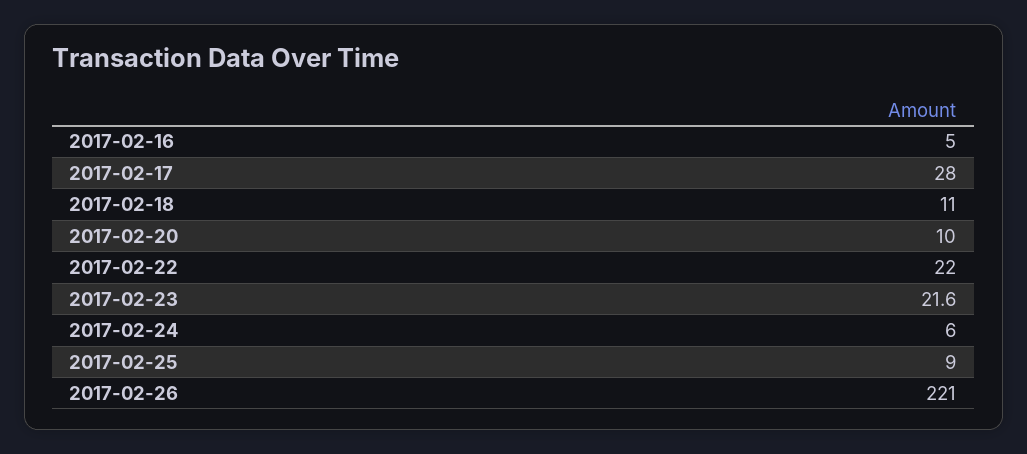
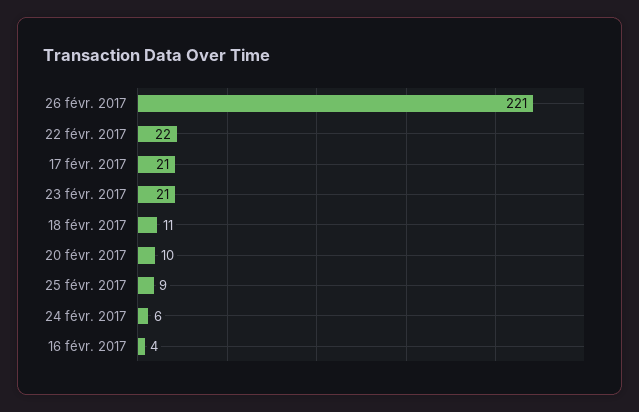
2017-02-16: 5 -> 4
2017-02-17: 28 -> 21
2017-02-23: 21.6 -> 21

